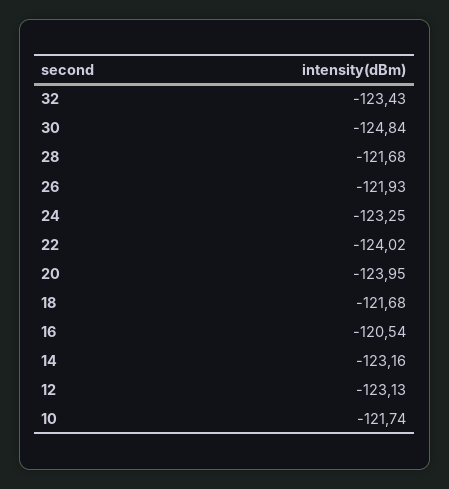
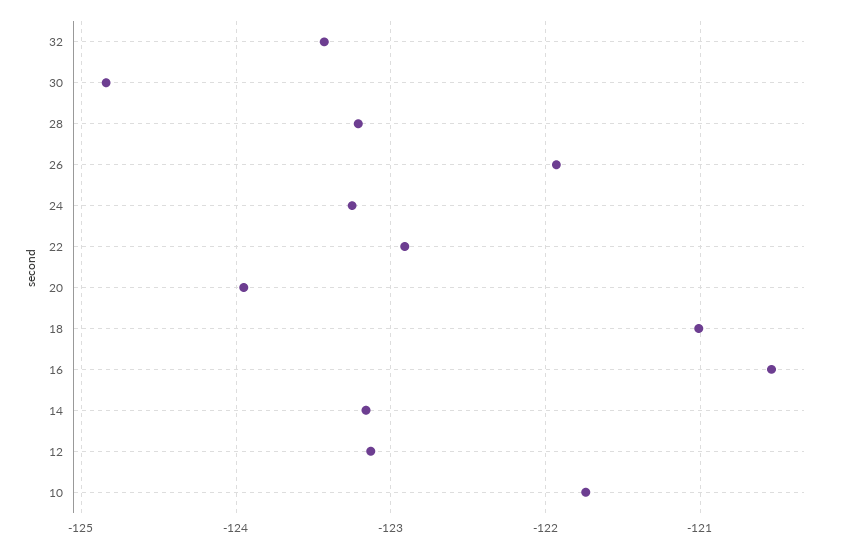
28: -121.68 -> -123.2
22: -124.02 -> -122.9
18: -121.68 -> -121

